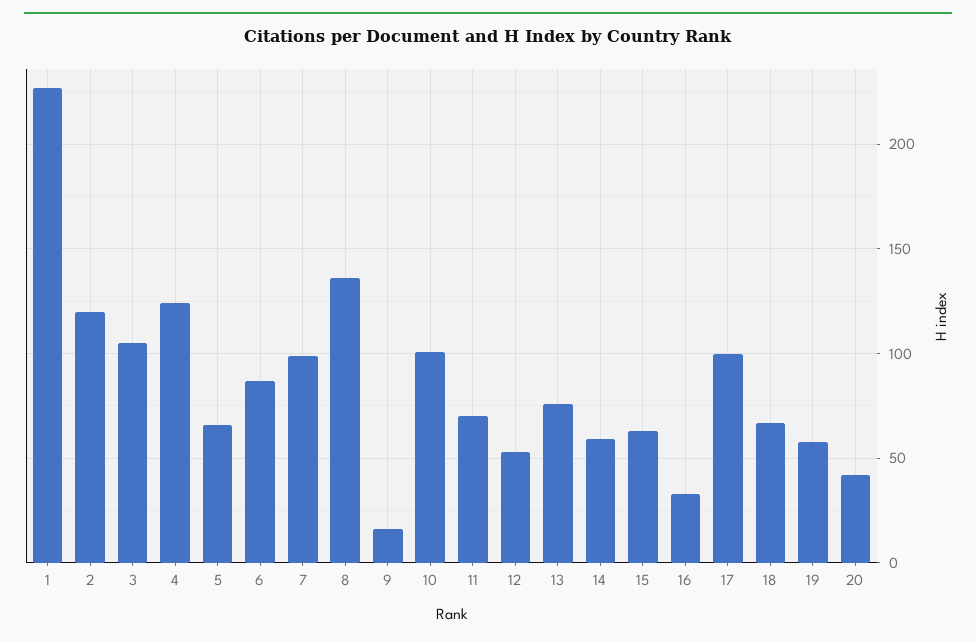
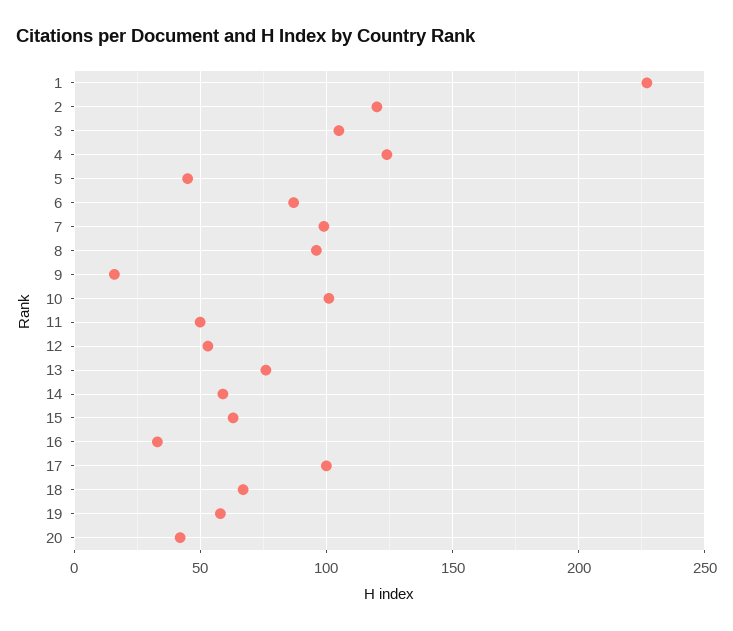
5: 65 -> 45
8: 135 -> 95
11: 70 -> 50

